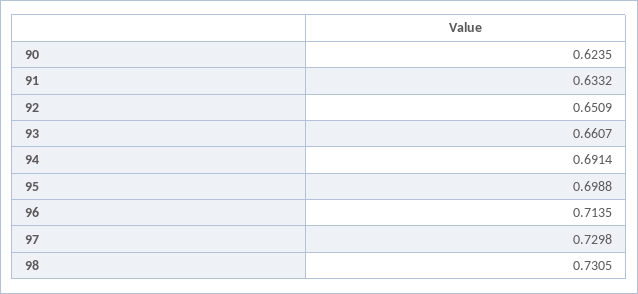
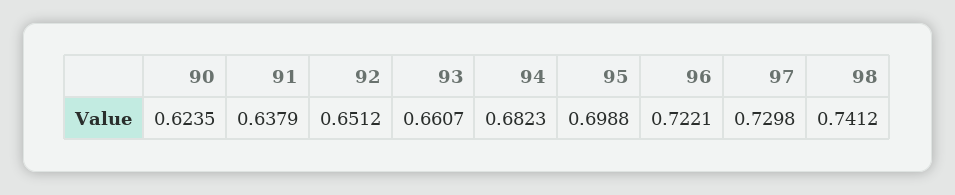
91: 0.6332 -> 0.6379
92: 0.6509 -> 0.6512
94: 0.6914 -> 0.6823
96: 0.7135 -> 0.7221
98: 0.7305 -> 0.7412

